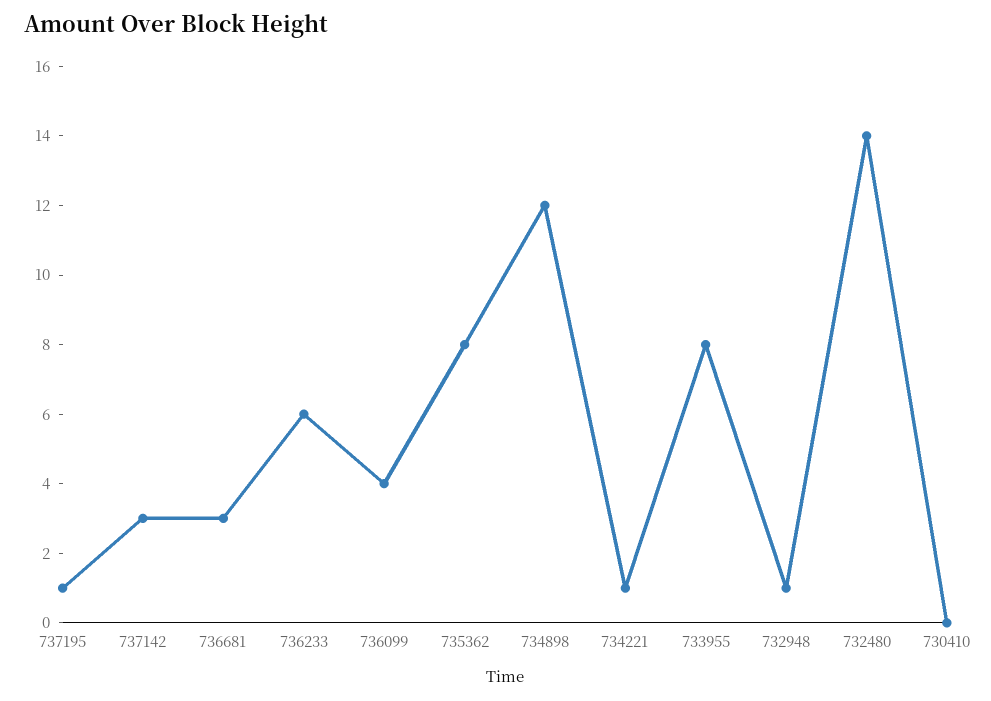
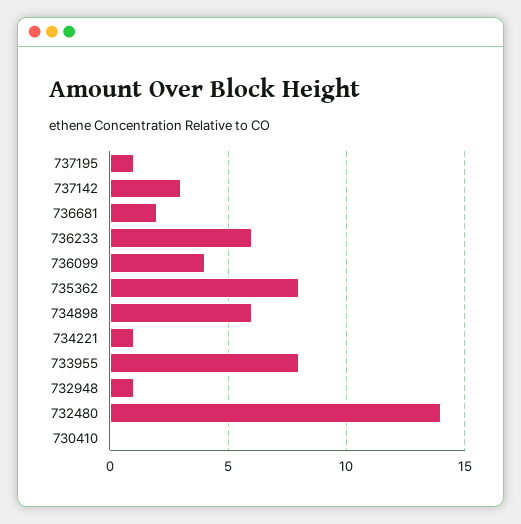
736681: 3 -> 2
734898: 12 -> 6

